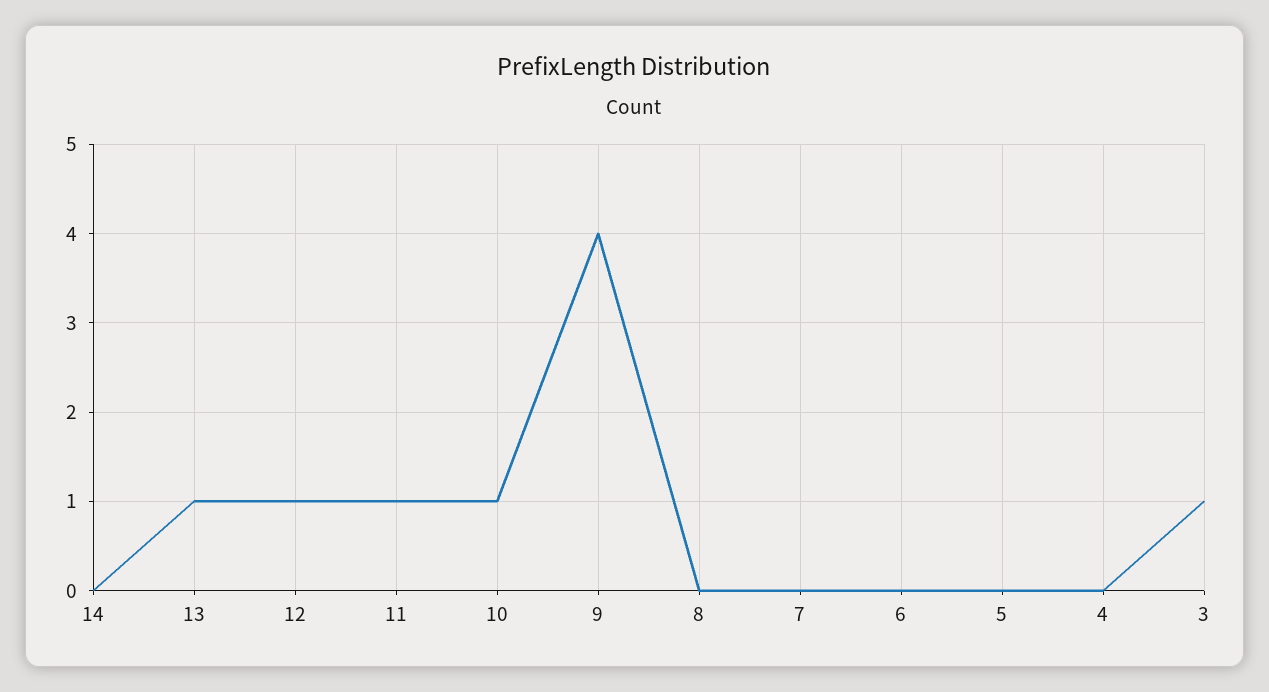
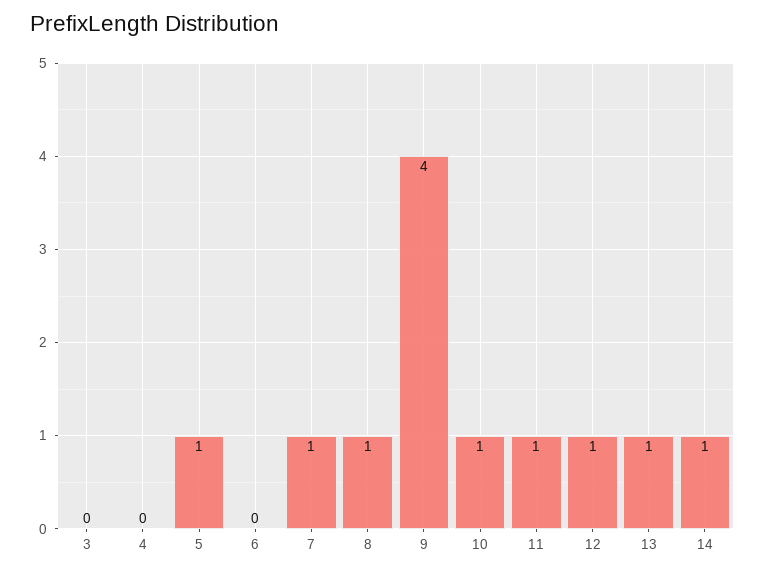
14: 0 -> 1
8: 0 -> 1
7: 0 -> 1
5: 0 -> 1
3: 1 -> 0

